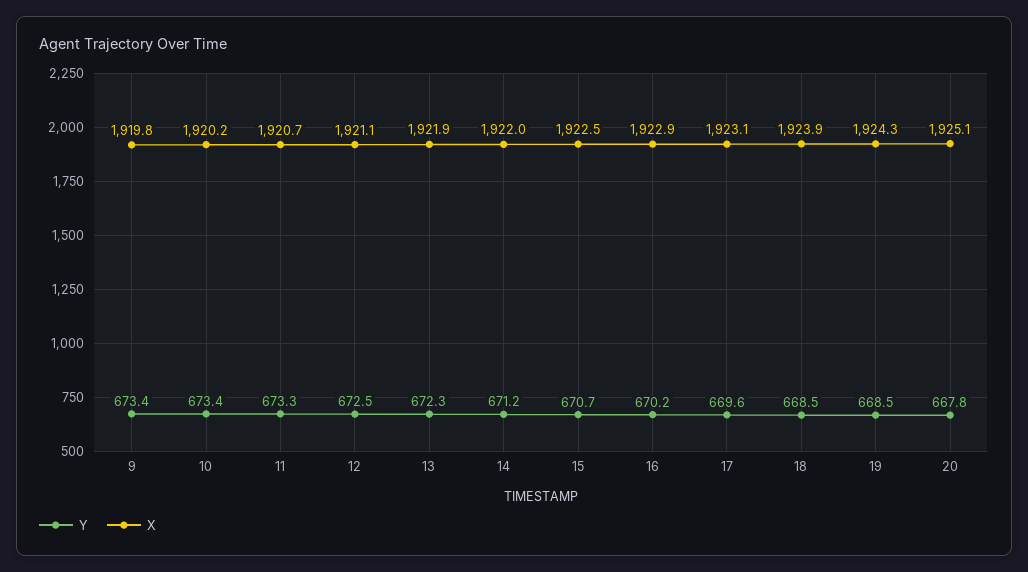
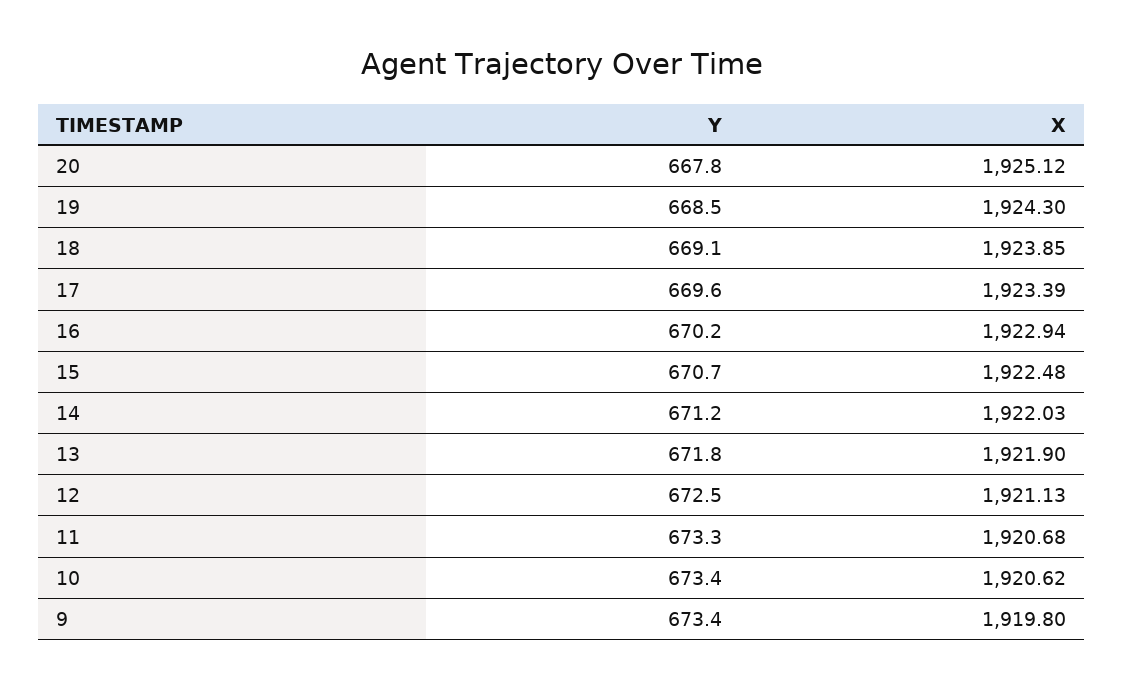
X, 10: 1920.2 -> 1920.62
Y, 13: 672.3 -> 671.8
X, 17: 1923.1 -> 1923.39
Y, 18: 668.5 -> 669.1

